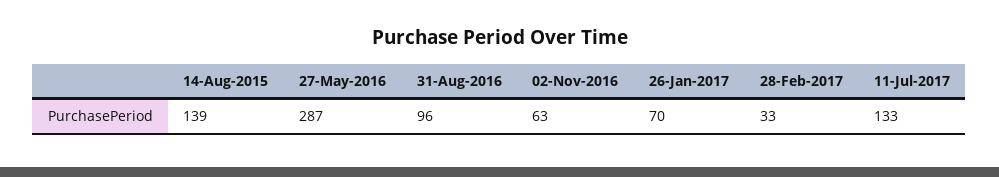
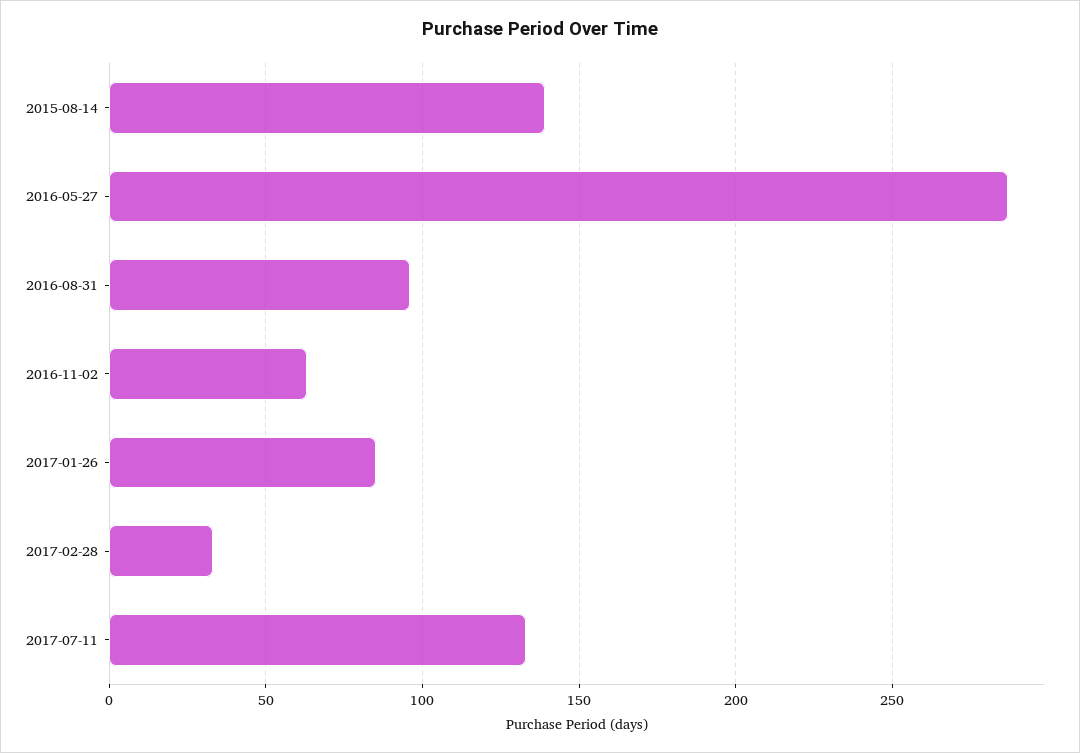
26-Jan-2017: 70 -> 85

